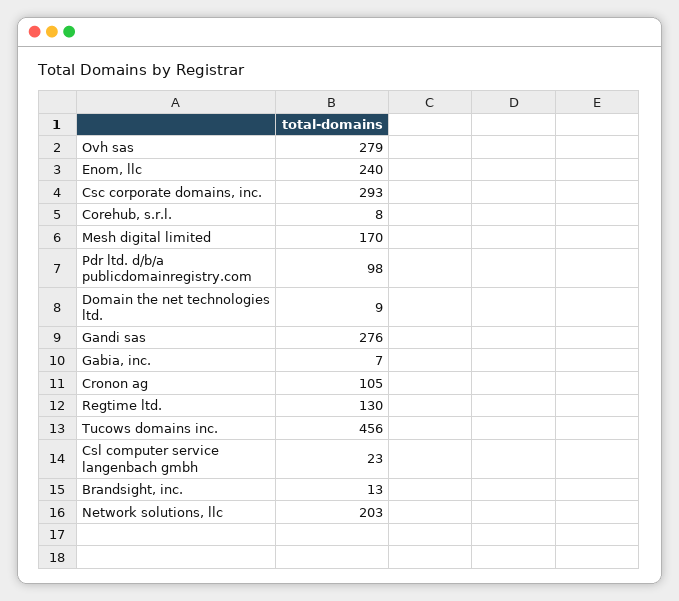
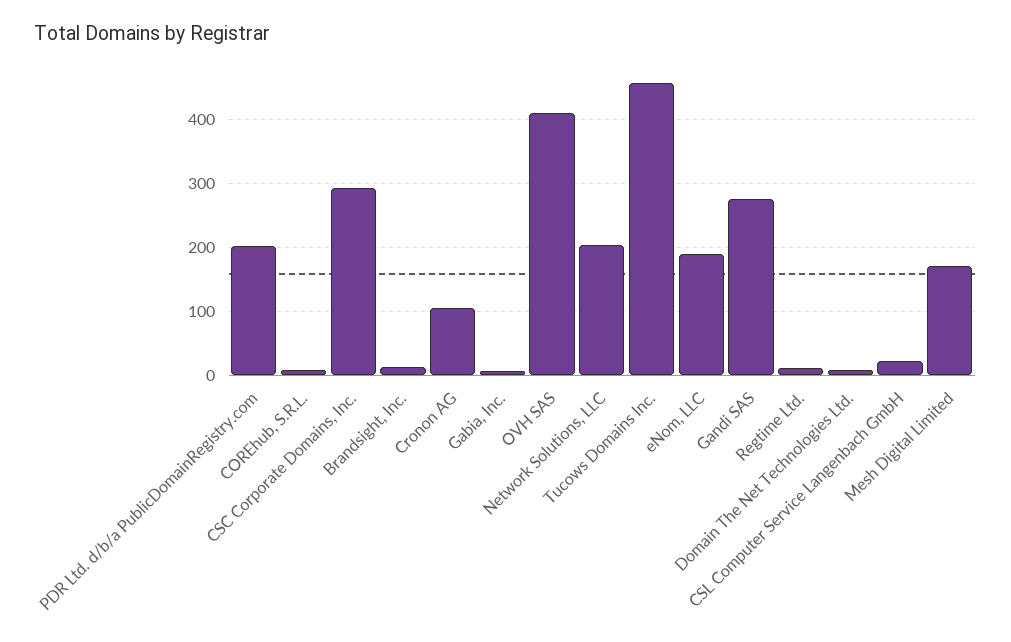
Ovh sas: 279 -> 410
Enom, llc: 240 -> 190
Pdr ltd. d/b/a publicdomainregistry.com: 98 -> 200
Regtime ltd.: 130 -> 10

